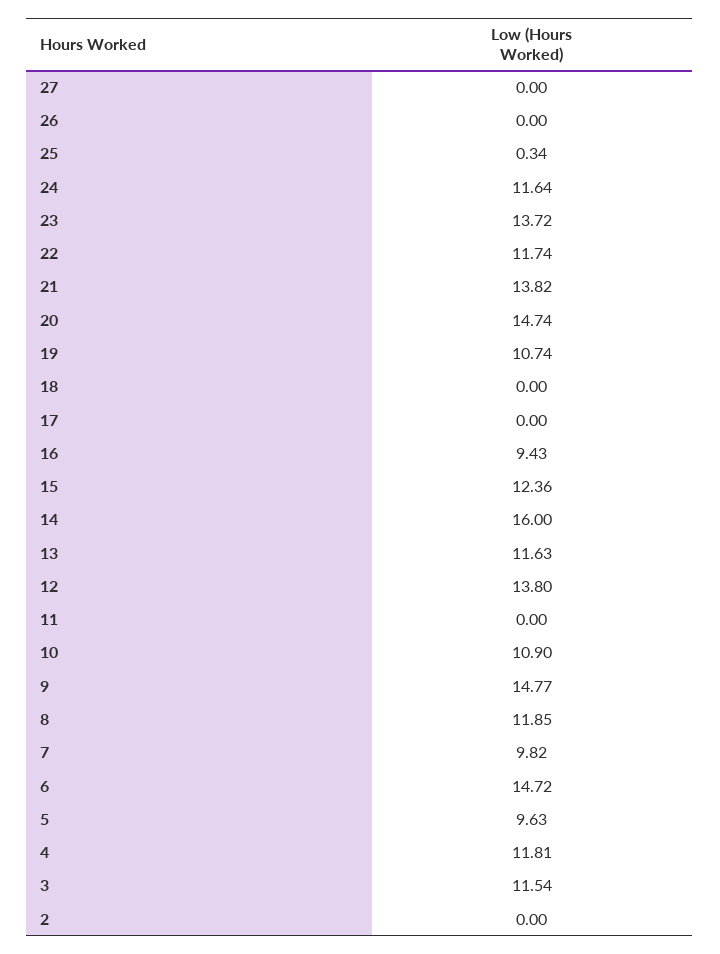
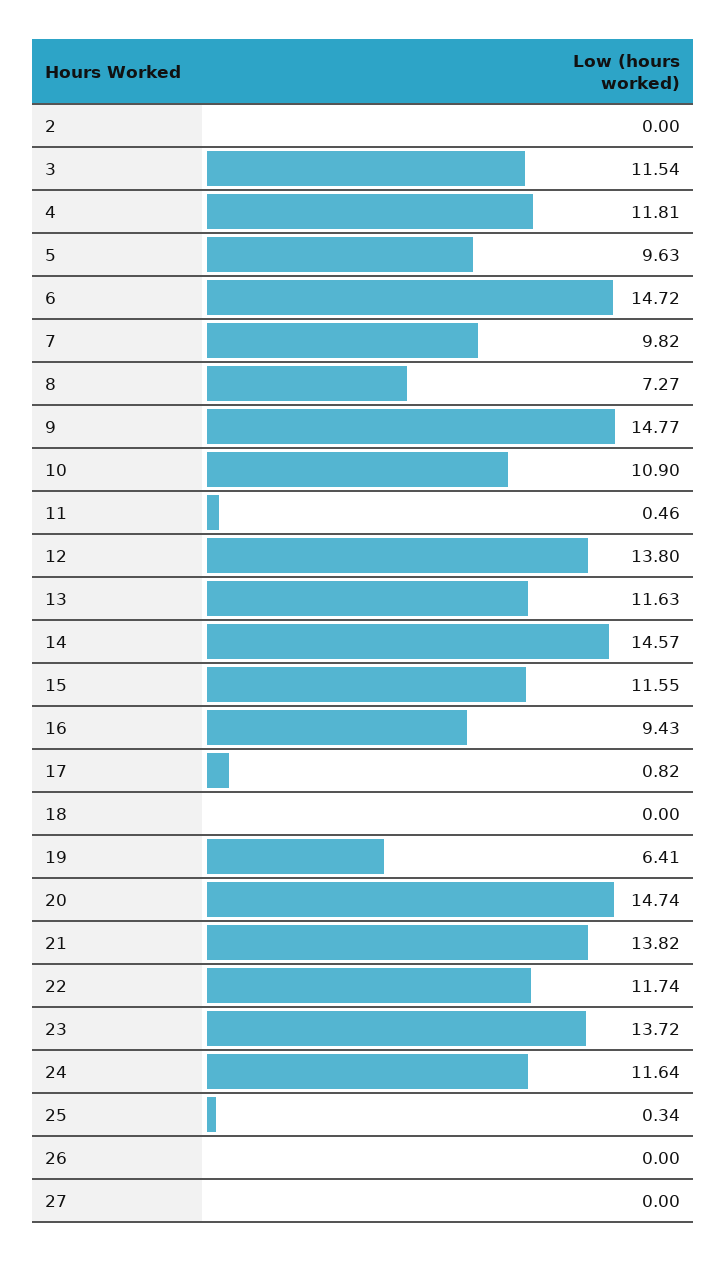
19: 10.74 -> 6.41
17: 0 -> 0.82
15: 12.36 -> 11.55
14: 16 -> 14.57
11: 0 -> 0.46
8: 11.85 -> 7.27

